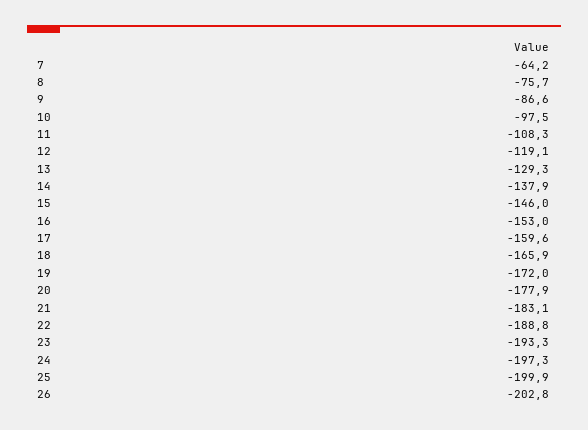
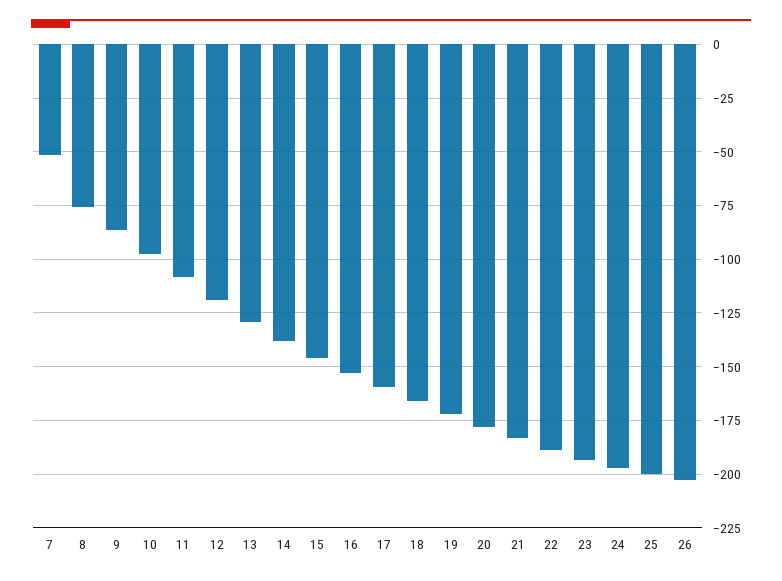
7: -64.2 -> -50

